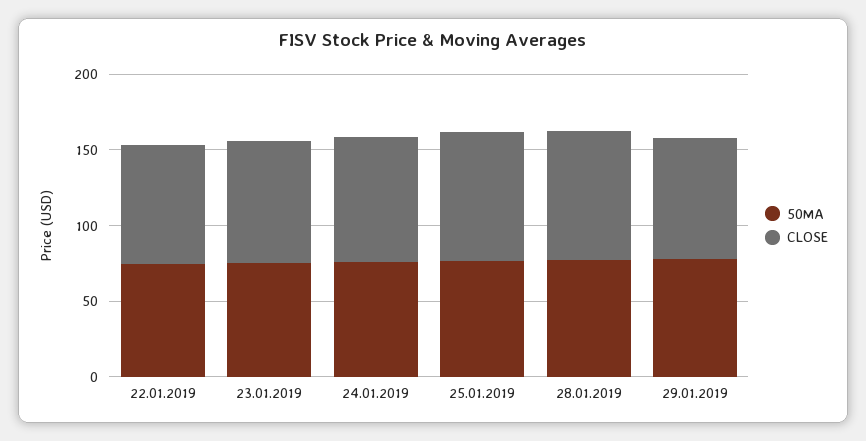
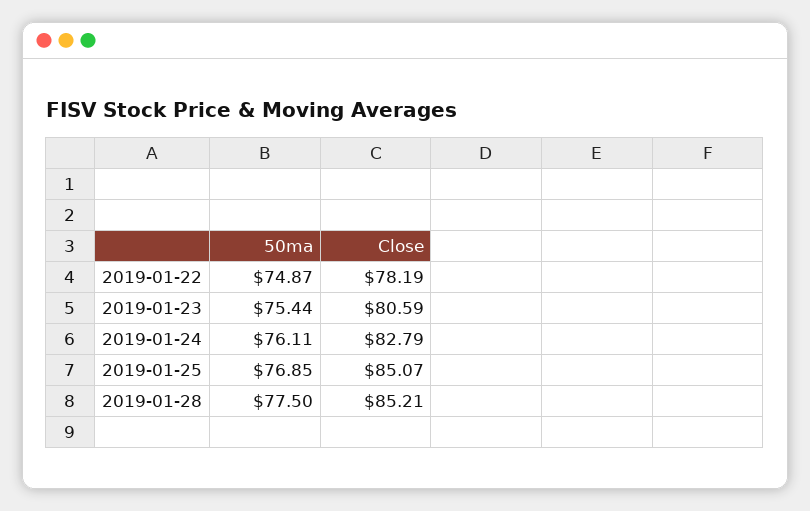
50MA, 29.01.2019: 80 -> none
CLOSE, 29.01.2019: 80 -> none

